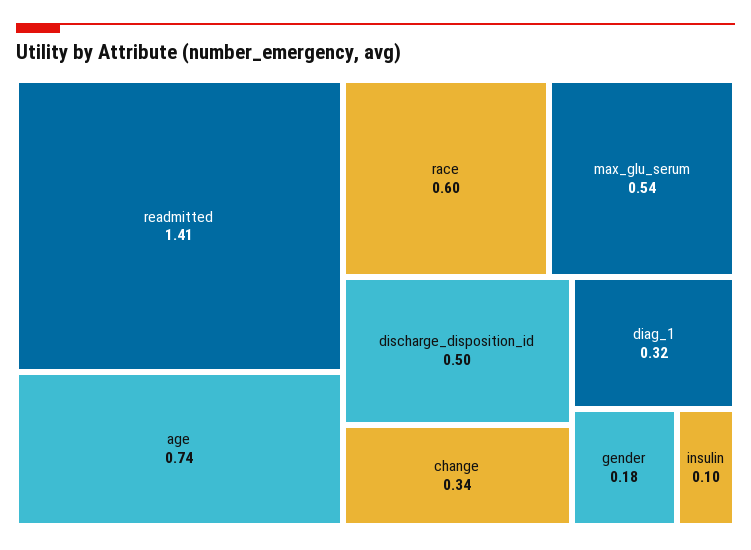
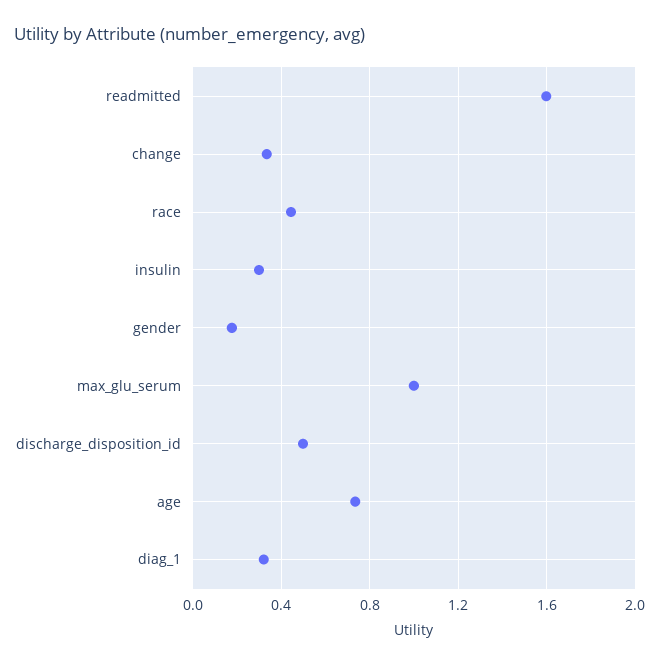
readmitted: 1.41 -> 1.6
race: 0.6 -> 0.45
max_glu_serum: 0.54 -> 1
insulin: 0.1 -> 0.3

